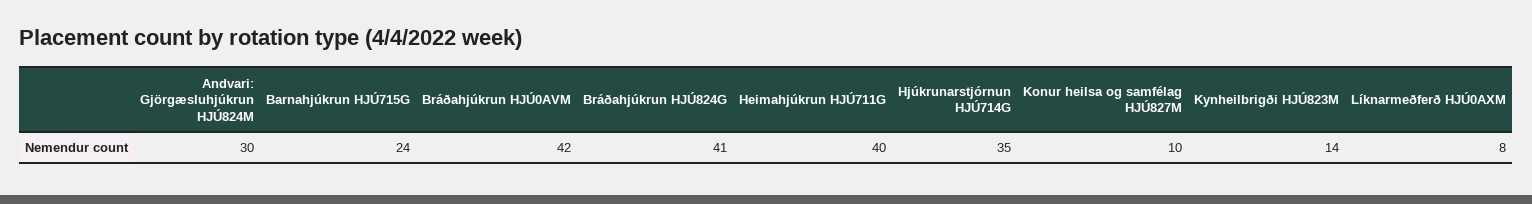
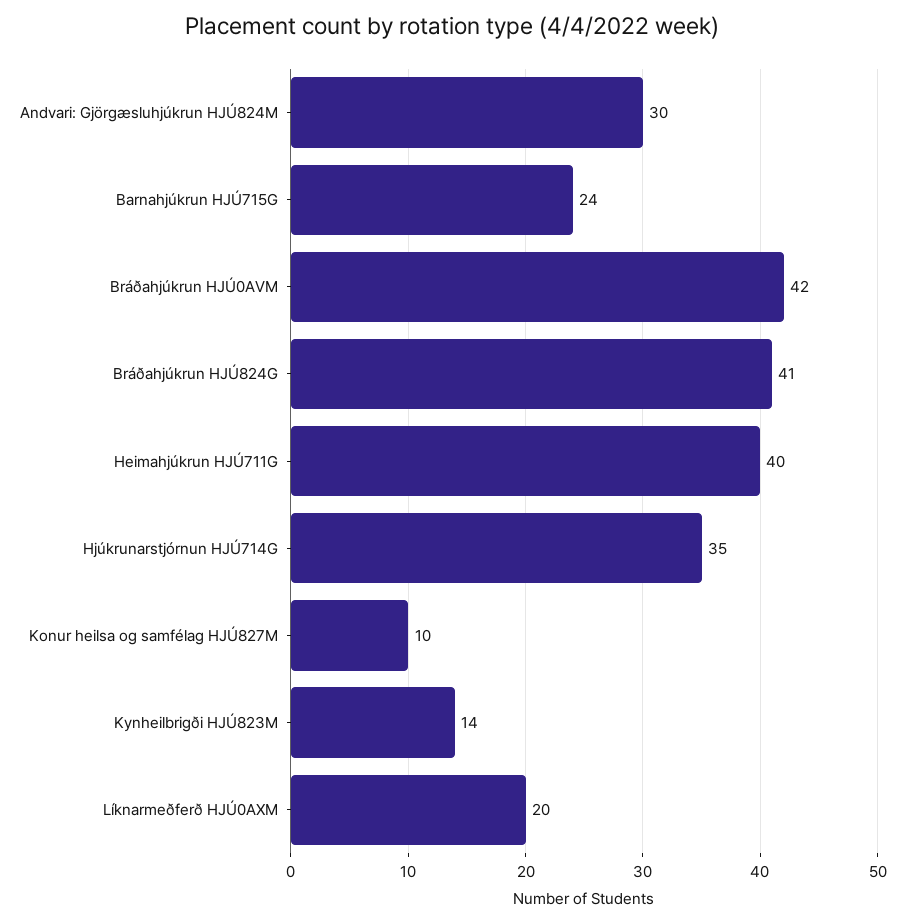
Líknarmeðferð HJÚ0AXM: 8 -> 20

